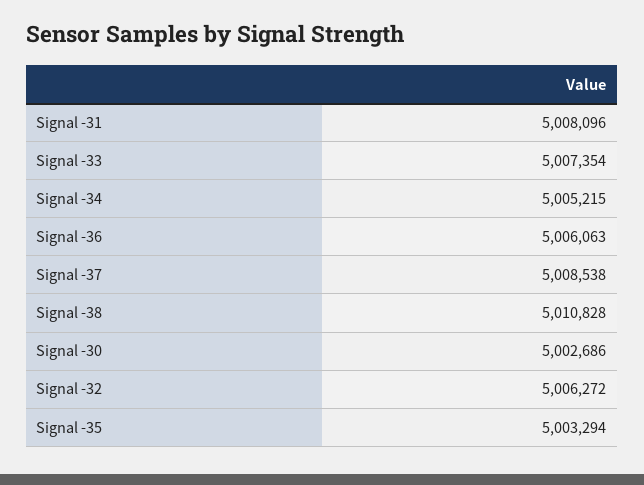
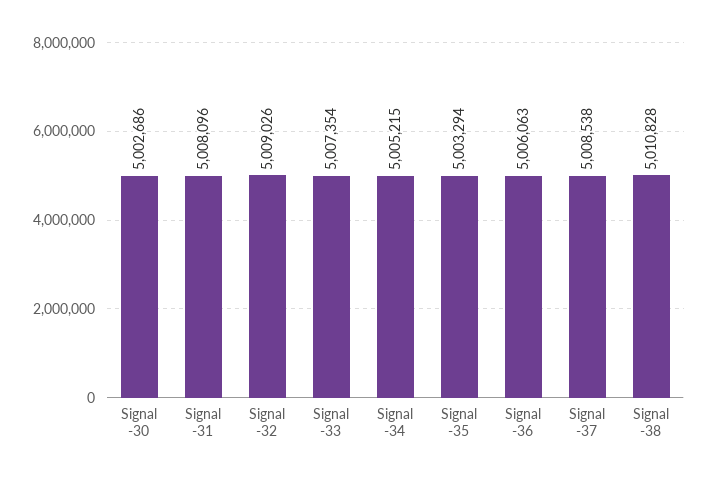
Signal -32: 5006272 -> 5009026

